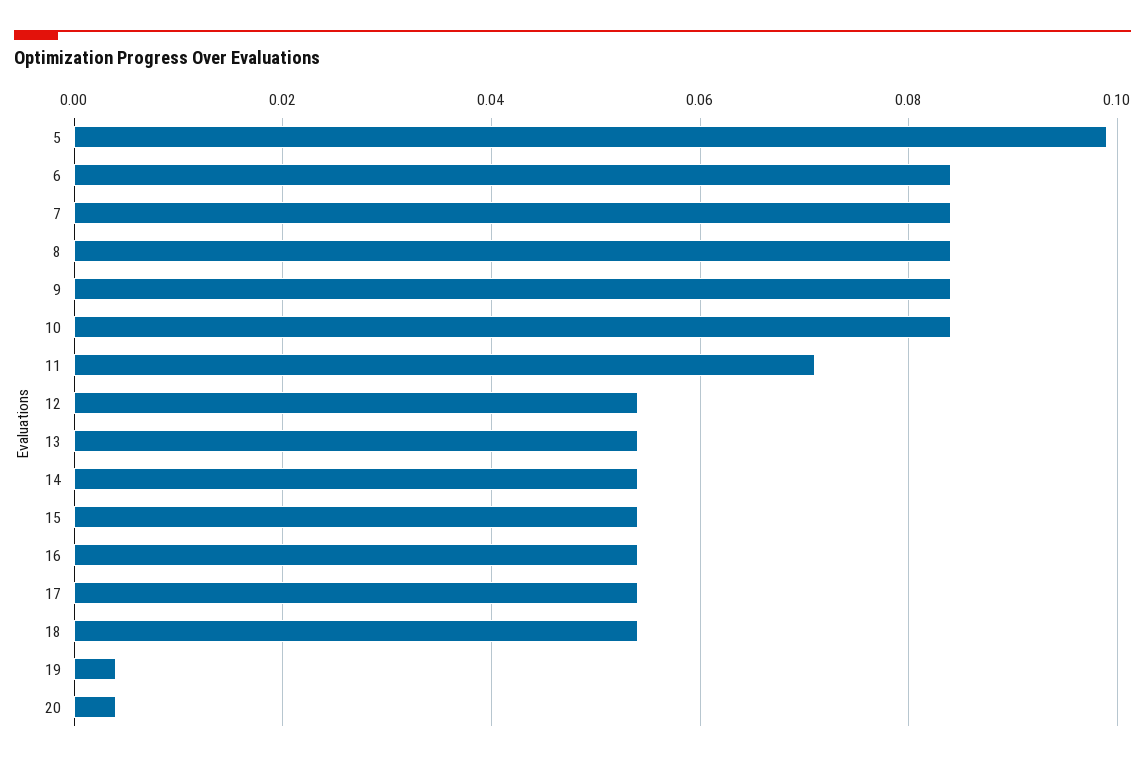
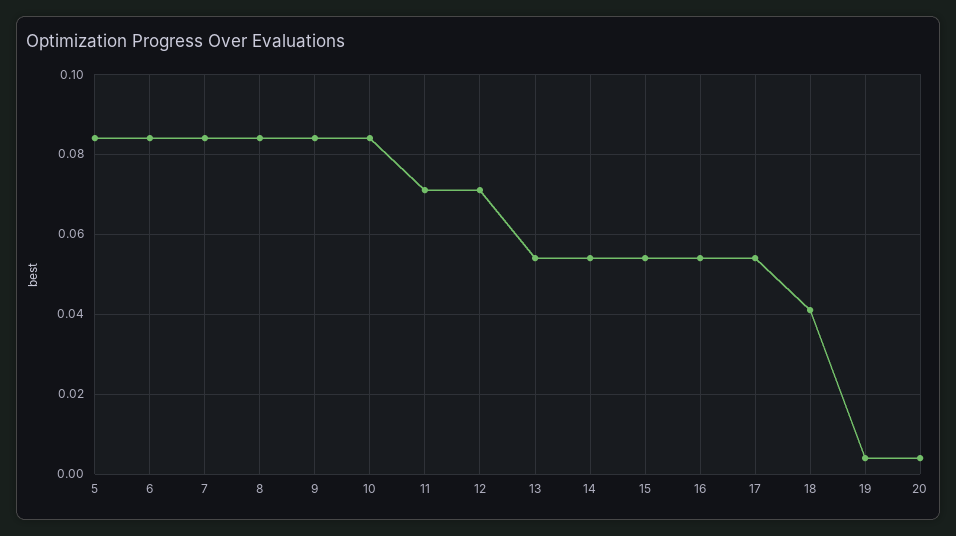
5: 0.1 -> 0.085
12: 0.055 -> 0.07
18: 0.055 -> 0.04

